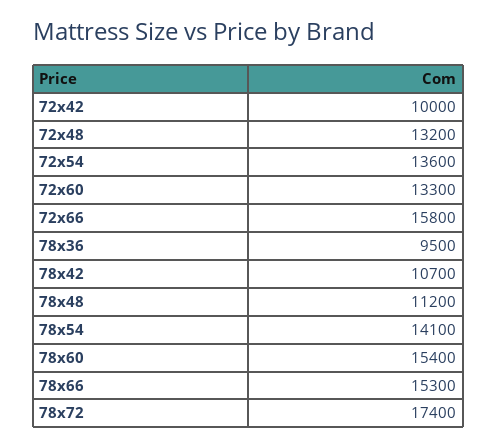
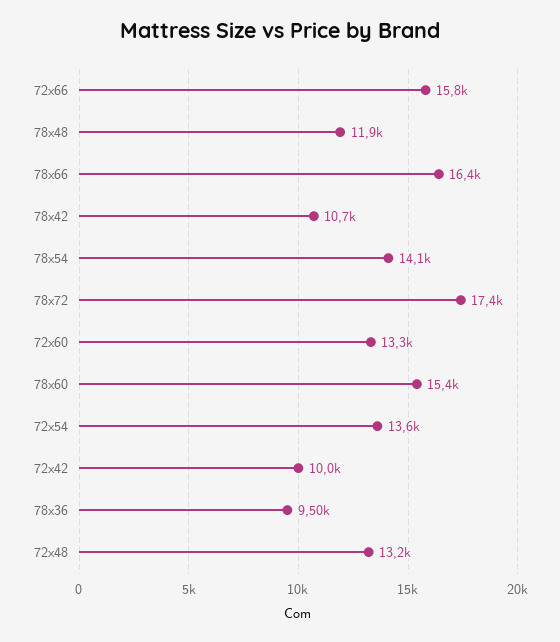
78x48: 11200 -> 11900
78x66: 15300 -> 16400

